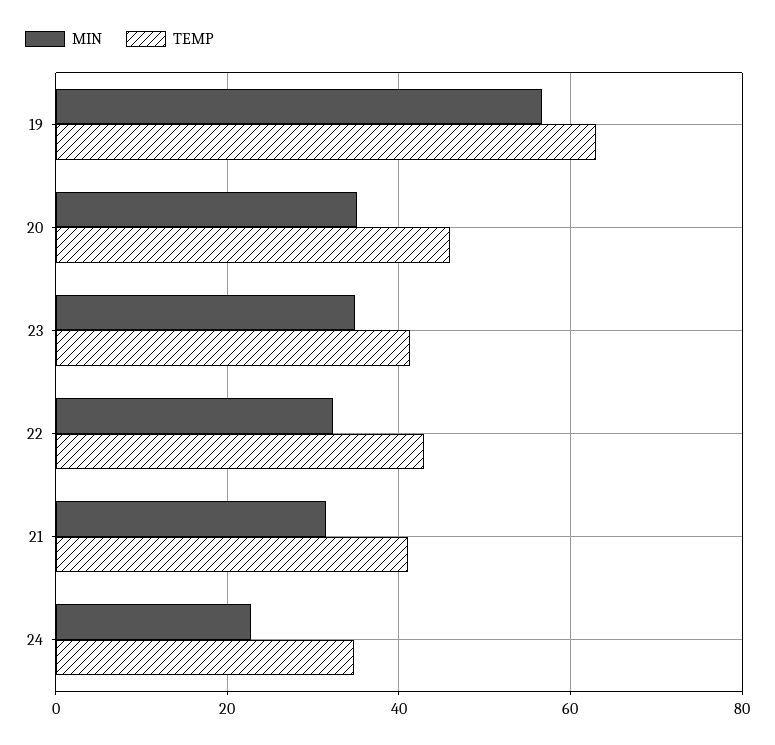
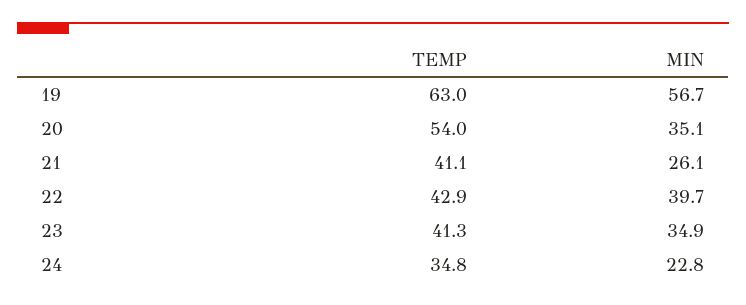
TEMP, 20: 46 -> 54
MIN, 22: 32 -> 39.7
MIN, 21: 32 -> 26.1

